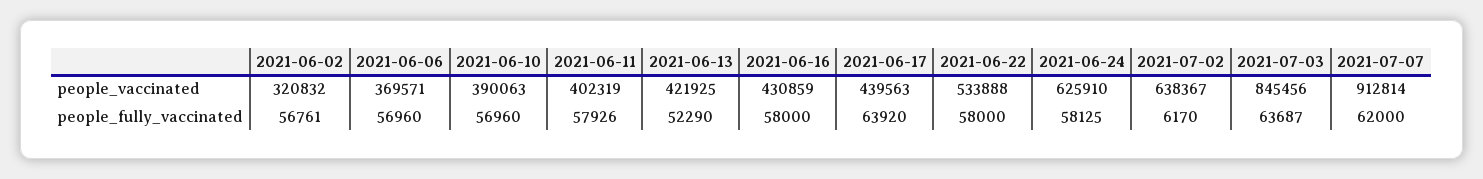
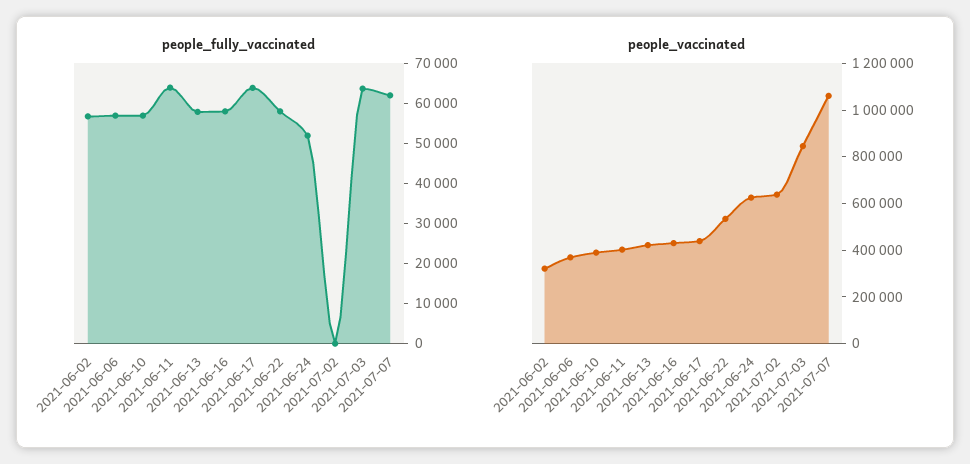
people_vaccinated, 2021-07-07: 912814 -> 1050000
people_fully_vaccinated, 2021-06-11: 57926 -> 64000
people_fully_vaccinated, 2021-06-13: 52290 -> 58000
people_fully_vaccinated, 2021-06-24: 58125 -> 52000
people_fully_vaccinated, 2021-07-02: 6170 -> 0

